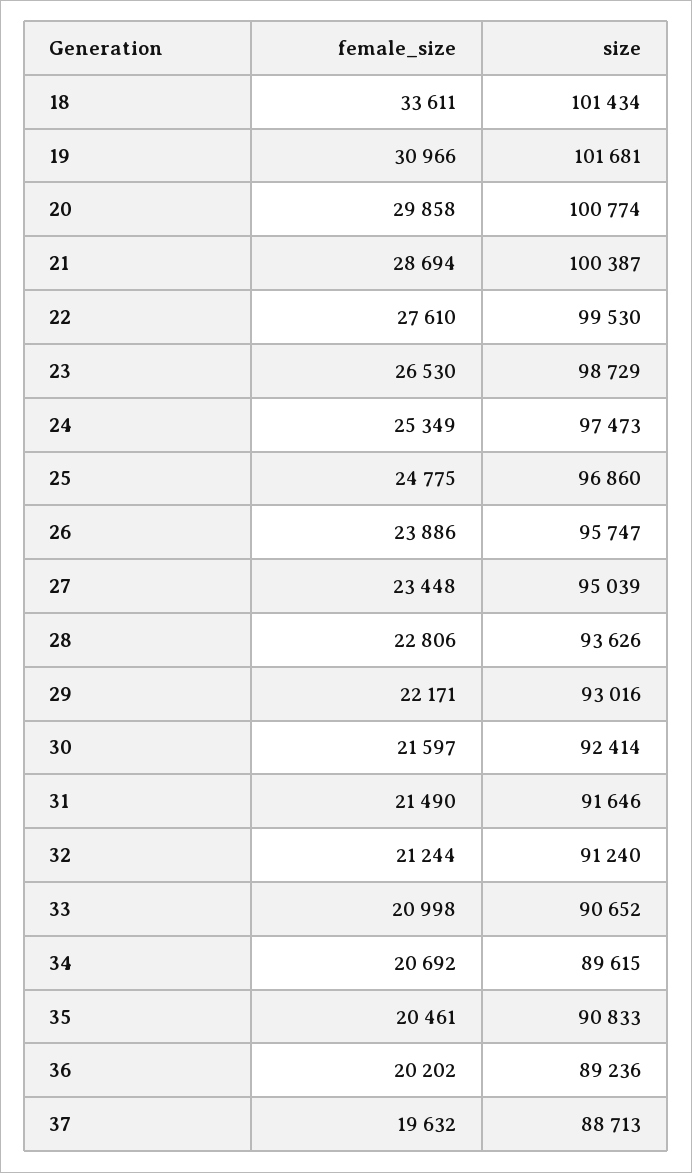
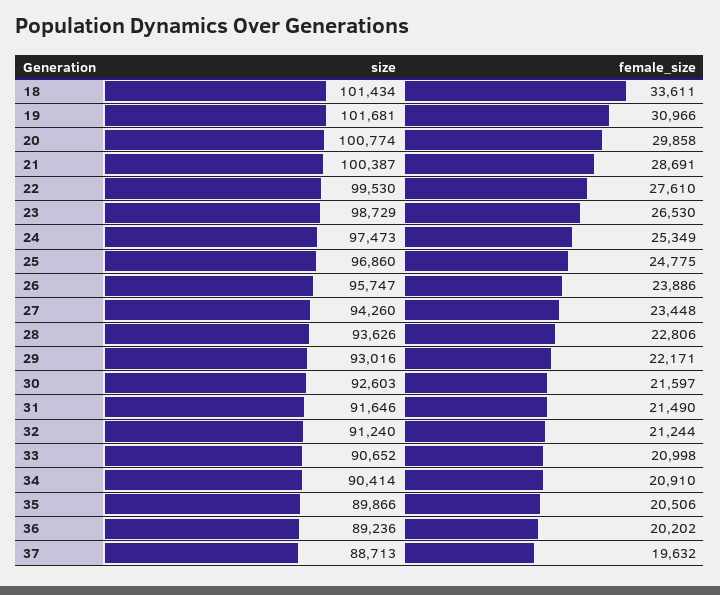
female_size, 21: 28694 -> 28691
size, 27: 95039 -> 94260
size, 30: 92414 -> 92603
female_size, 34: 20692 -> 20910
size, 34: 89615 -> 90414
female_size, 35: 20461 -> 20506
size, 35: 90833 -> 89866

